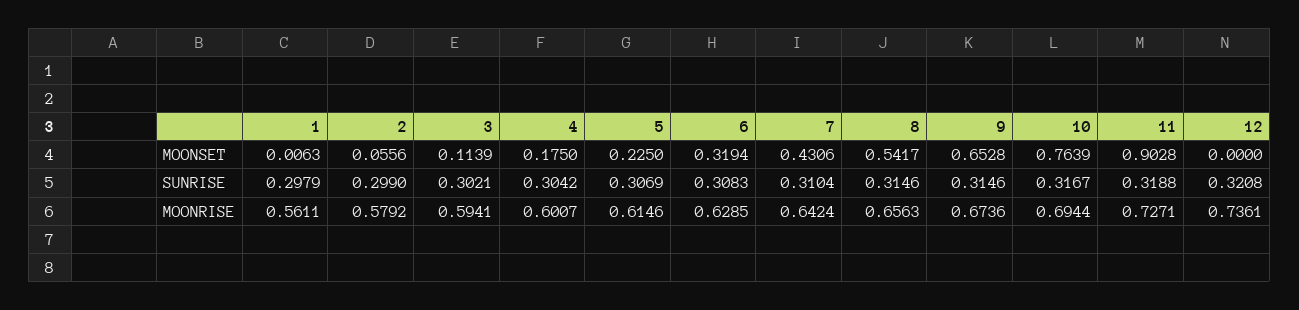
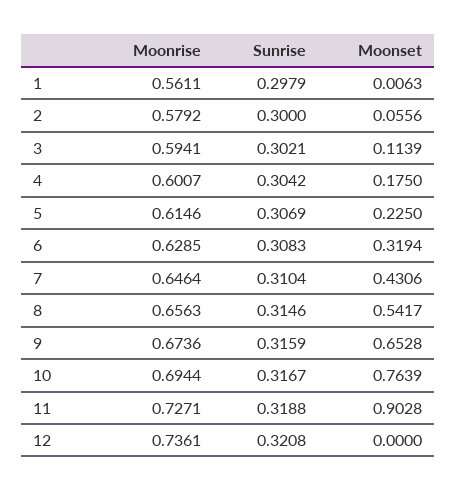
2, SUNRISE: 0.299 -> 0.3
9, SUNRISE: 0.3146 -> 0.3159
7, MOONRISE: 0.6424 -> 0.6464

